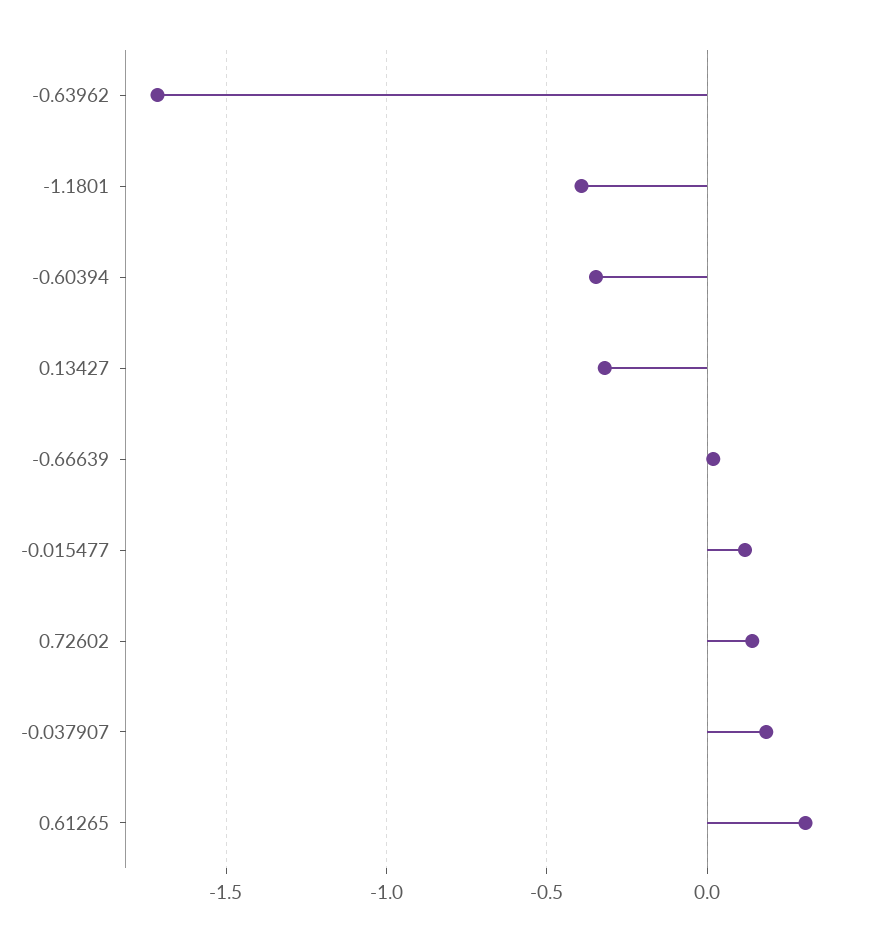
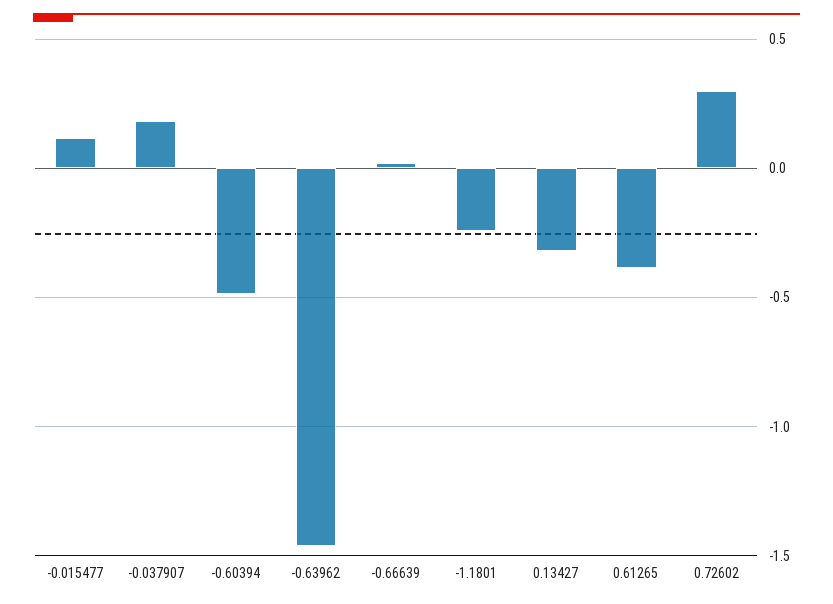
-0.63962: -1.7 -> -1.45
-1.1801: -0.4 -> -0.25
-0.60394: -0.35 -> -0.5
0.72602: 0.15 -> 0.3
0.61265: 0.3 -> -0.4

